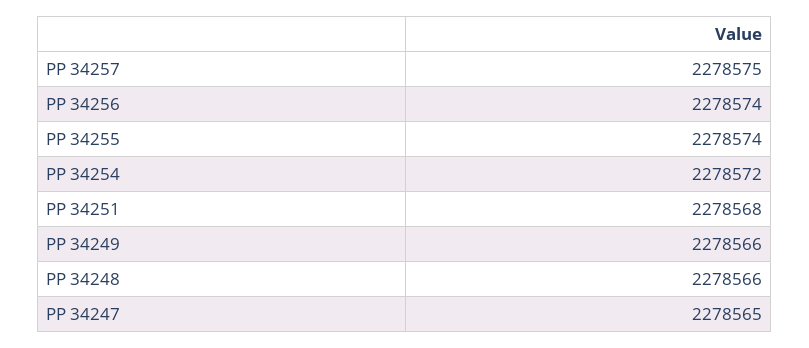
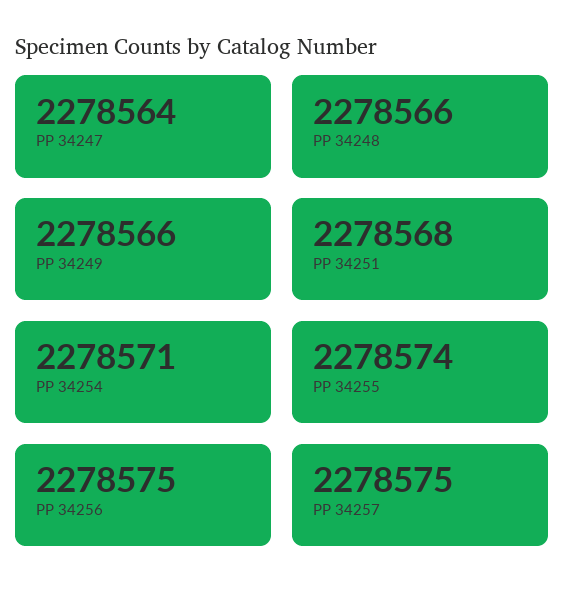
PP 34256: 2278574 -> 2278575
PP 34254: 2278572 -> 2278571
PP 34247: 2278565 -> 2278564

